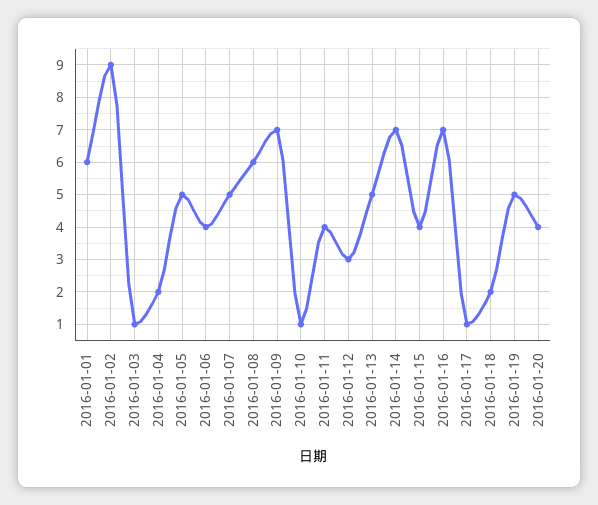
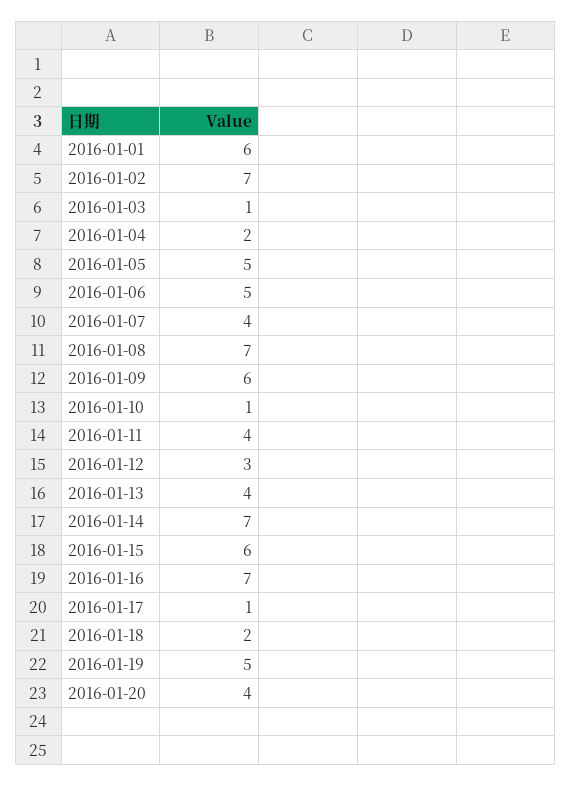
2016-01-02: 9 -> 7
2016-01-06: 4 -> 5
2016-01-07: 5 -> 4
2016-01-08: 6 -> 7
2016-01-09: 7 -> 6
2016-01-13: 5 -> 4
2016-01-15: 4 -> 6

